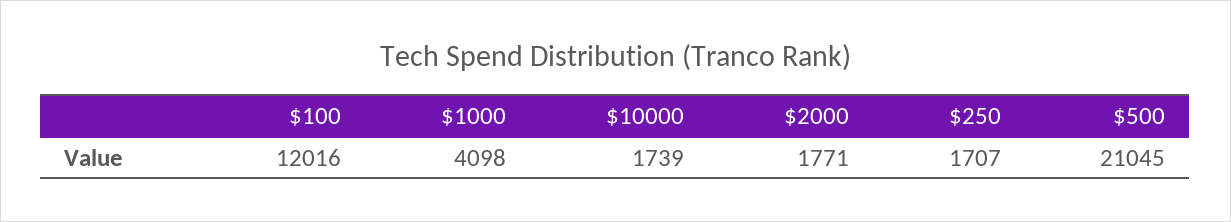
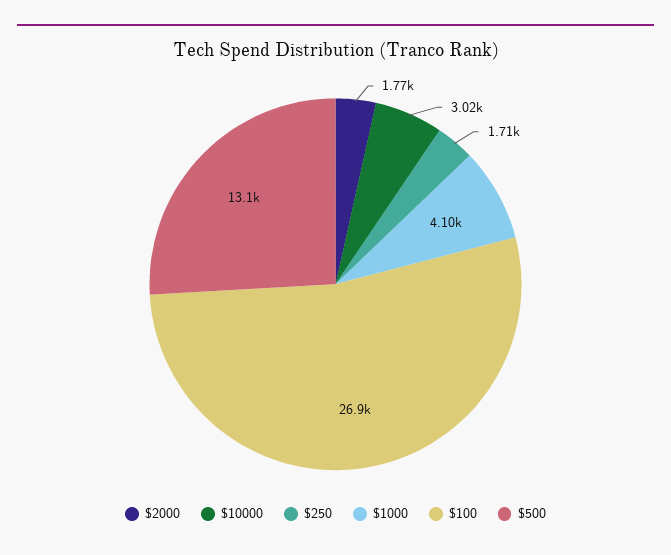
$100: 12016 -> 26900
$10000: 1739 -> 3020
$500: 21045 -> 13100

